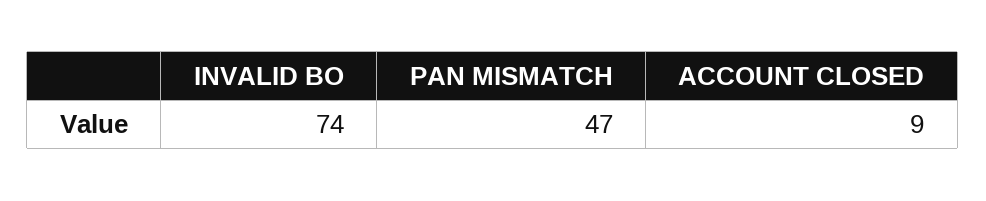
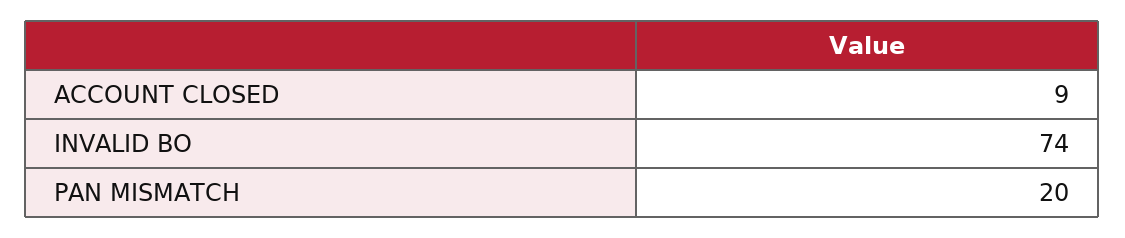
PAN MISMATCH: 47 -> 20

